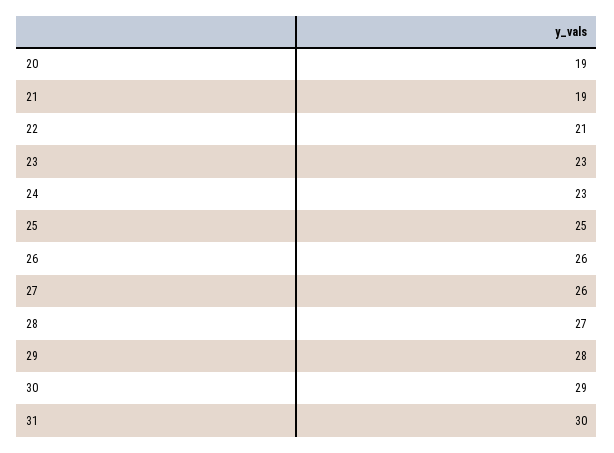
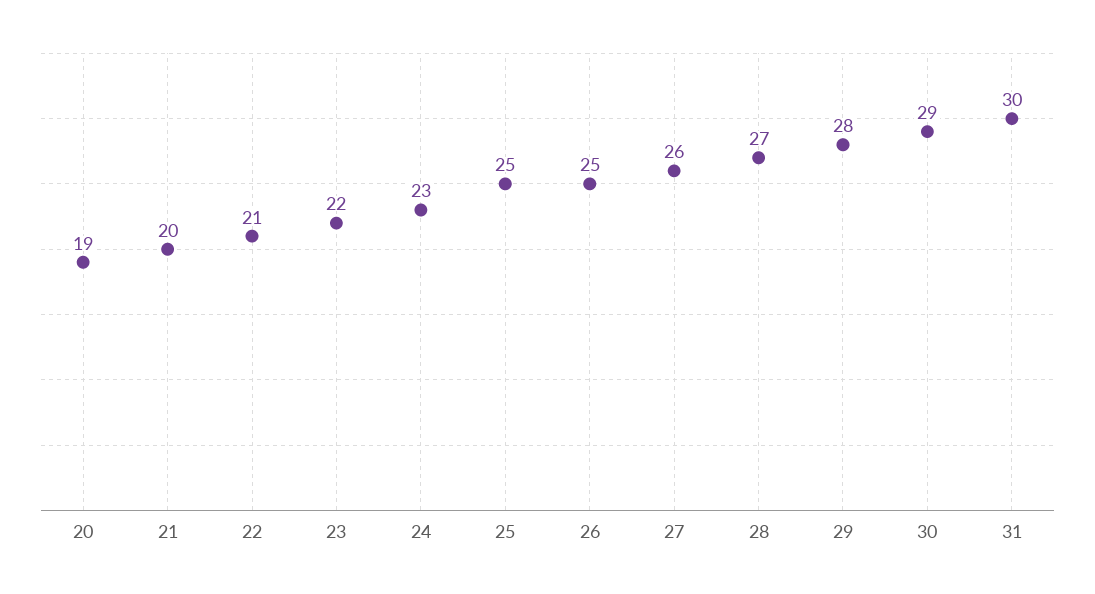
21: 19 -> 20
23: 23 -> 22
26: 26 -> 25

